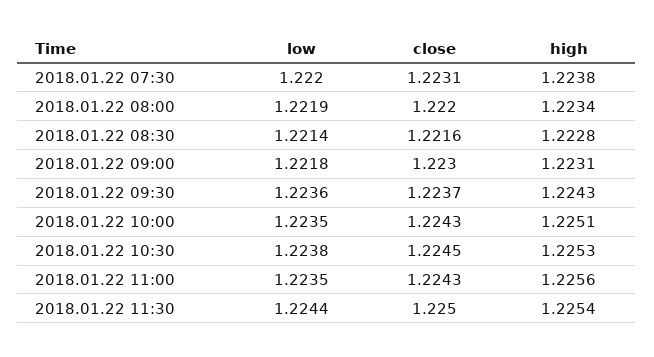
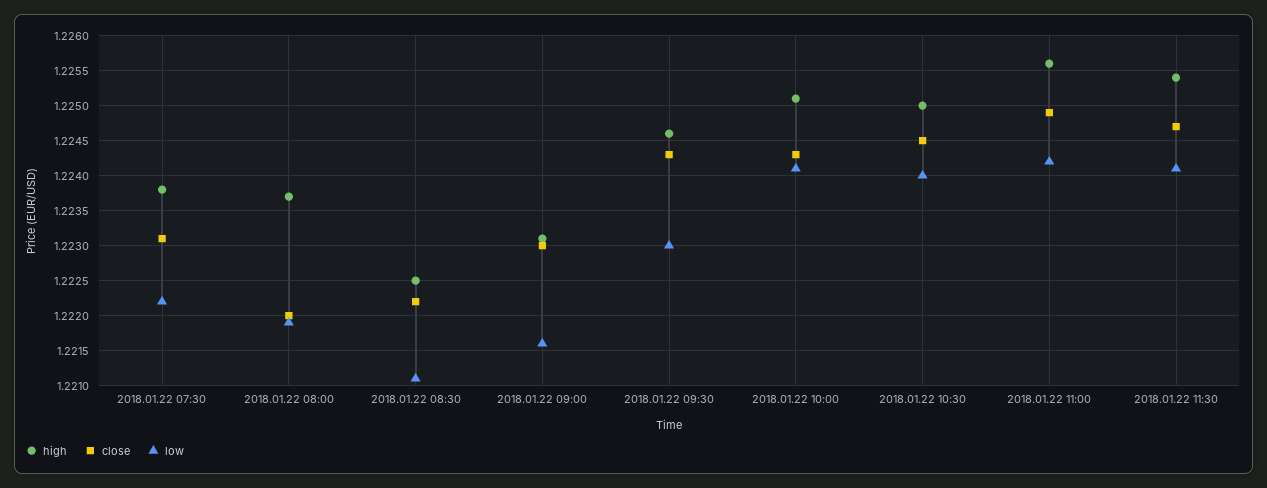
low, 2018.01.22 07:30: 1.222 -> 1.2222
high, 2018.01.22 08:00: 1.2234 -> 1.2237
low, 2018.01.22 08:30: 1.2214 -> 1.2211
close, 2018.01.22 08:30: 1.2216 -> 1.2222
high, 2018.01.22 08:30: 1.2228 -> 1.2225
low, 2018.01.22 09:00: 1.2218 -> 1.2216
low, 2018.01.22 09:30: 1.2236 -> 1.223
close, 2018.01.22 09:30: 1.2237 -> 1.2243
high, 2018.01.22 09:30: 1.2243 -> 1.2246
low, 2018.01.22 10:00: 1.2235 -> 1.2241
low, 2018.01.22 10:30: 1.2238 -> 1.224
high, 2018.01.22 10:30: 1.2253 -> 1.225
low, 2018.01.22 11:00: 1.2235 -> 1.2242
close, 2018.01.22 11:00: 1.2243 -> 1.2249
low, 2018.01.22 11:30: 1.2244 -> 1.2241
close, 2018.01.22 11:30: 1.225 -> 1.2247

